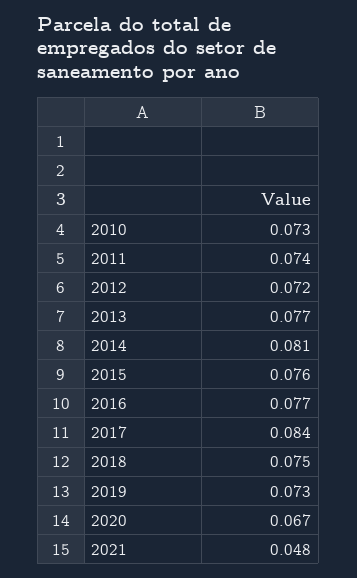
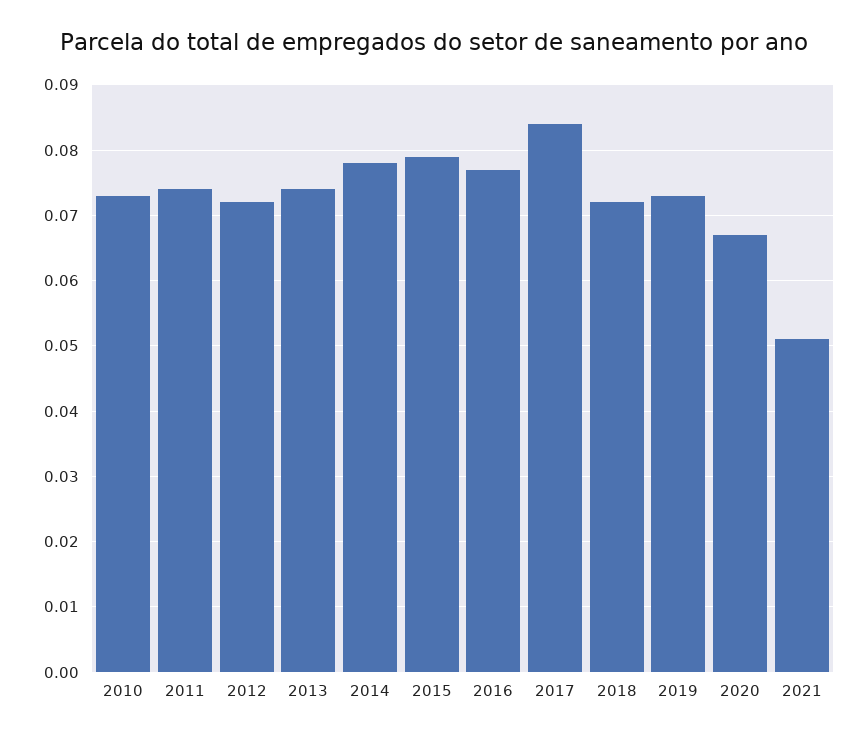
2013: 0.077 -> 0.074
2014: 0.081 -> 0.078
2015: 0.076 -> 0.079
2018: 0.075 -> 0.072
2021: 0.048 -> 0.051

